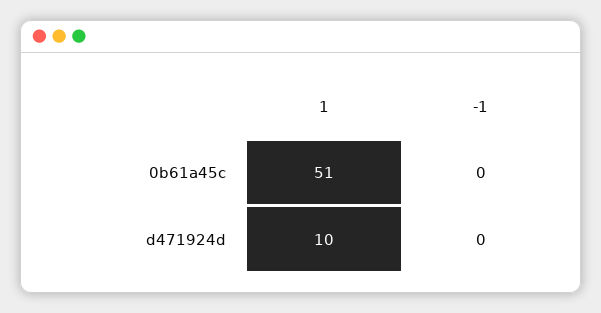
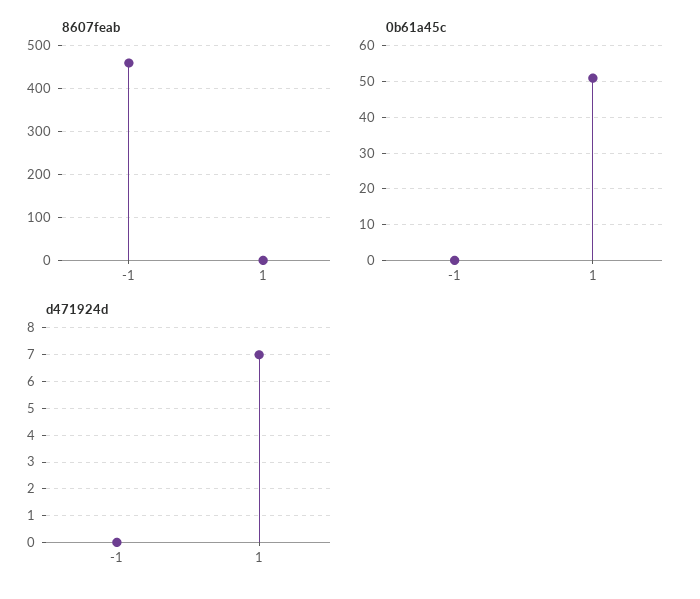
d471924d, 1: 10 -> 7
8607feab, -1: none -> 460
8607feab, 1: none -> 0

